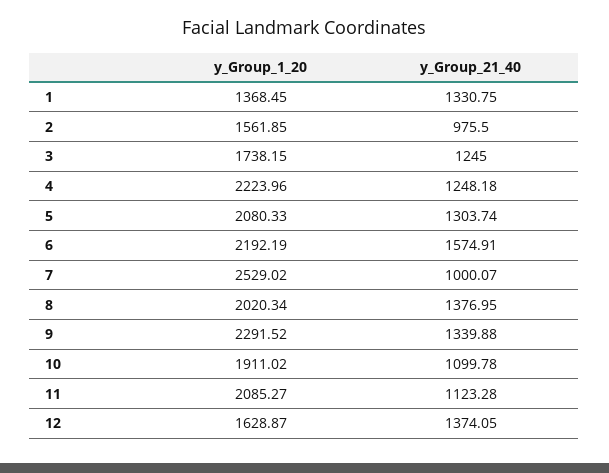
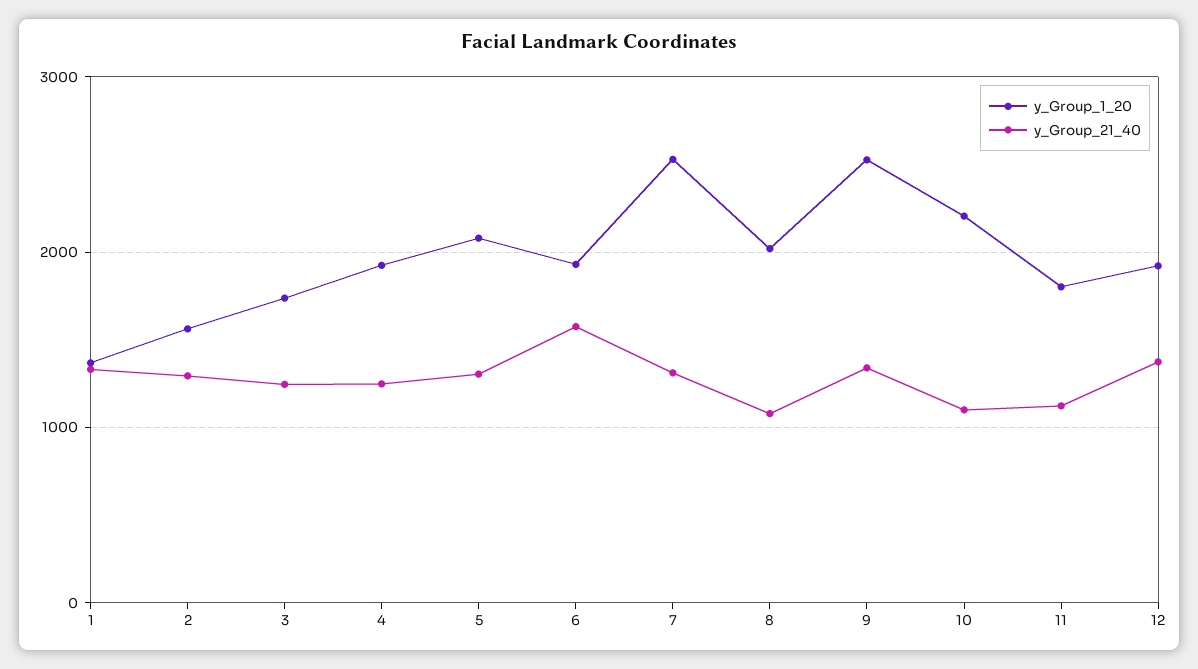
y_Group_21_40, 2: 975.5 -> 1300
y_Group_1_20, 4: 2223.96 -> 1900
y_Group_1_20, 6: 2192.19 -> 1900
y_Group_21_40, 7: 1000.07 -> 1300
y_Group_21_40, 8: 1376.95 -> 1100
y_Group_1_20, 9: 2291.52 -> 2500
y_Group_1_20, 10: 1911.02 -> 2200
y_Group_1_20, 11: 2085.27 -> 1800
y_Group_1_20, 12: 1628.87 -> 1900

